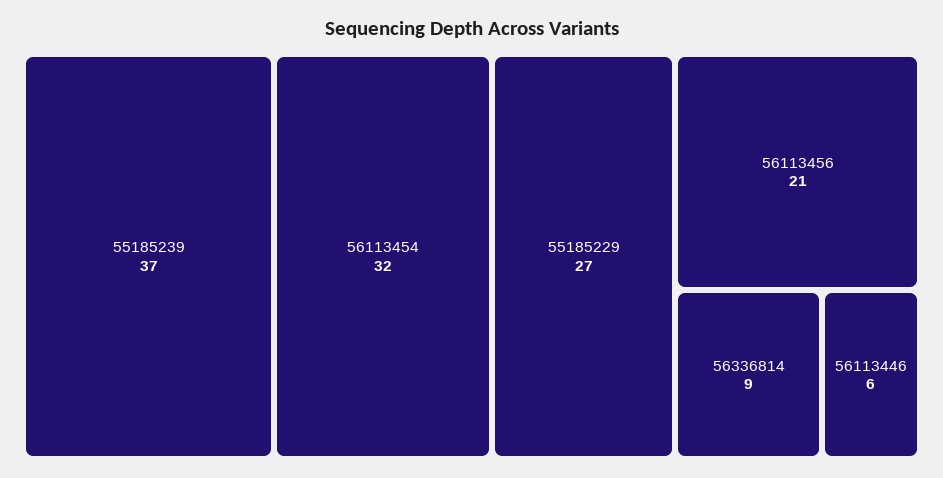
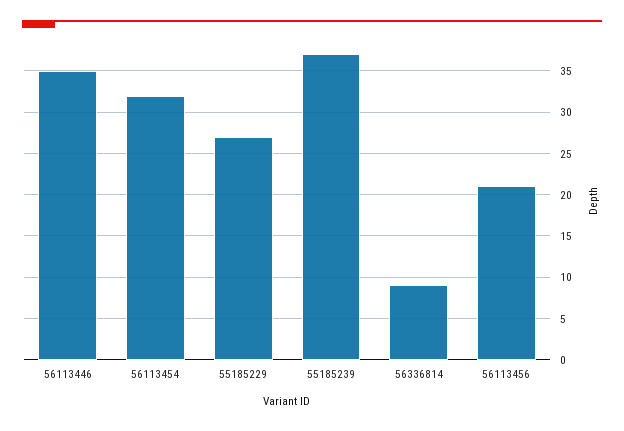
56113446: 6 -> 35

